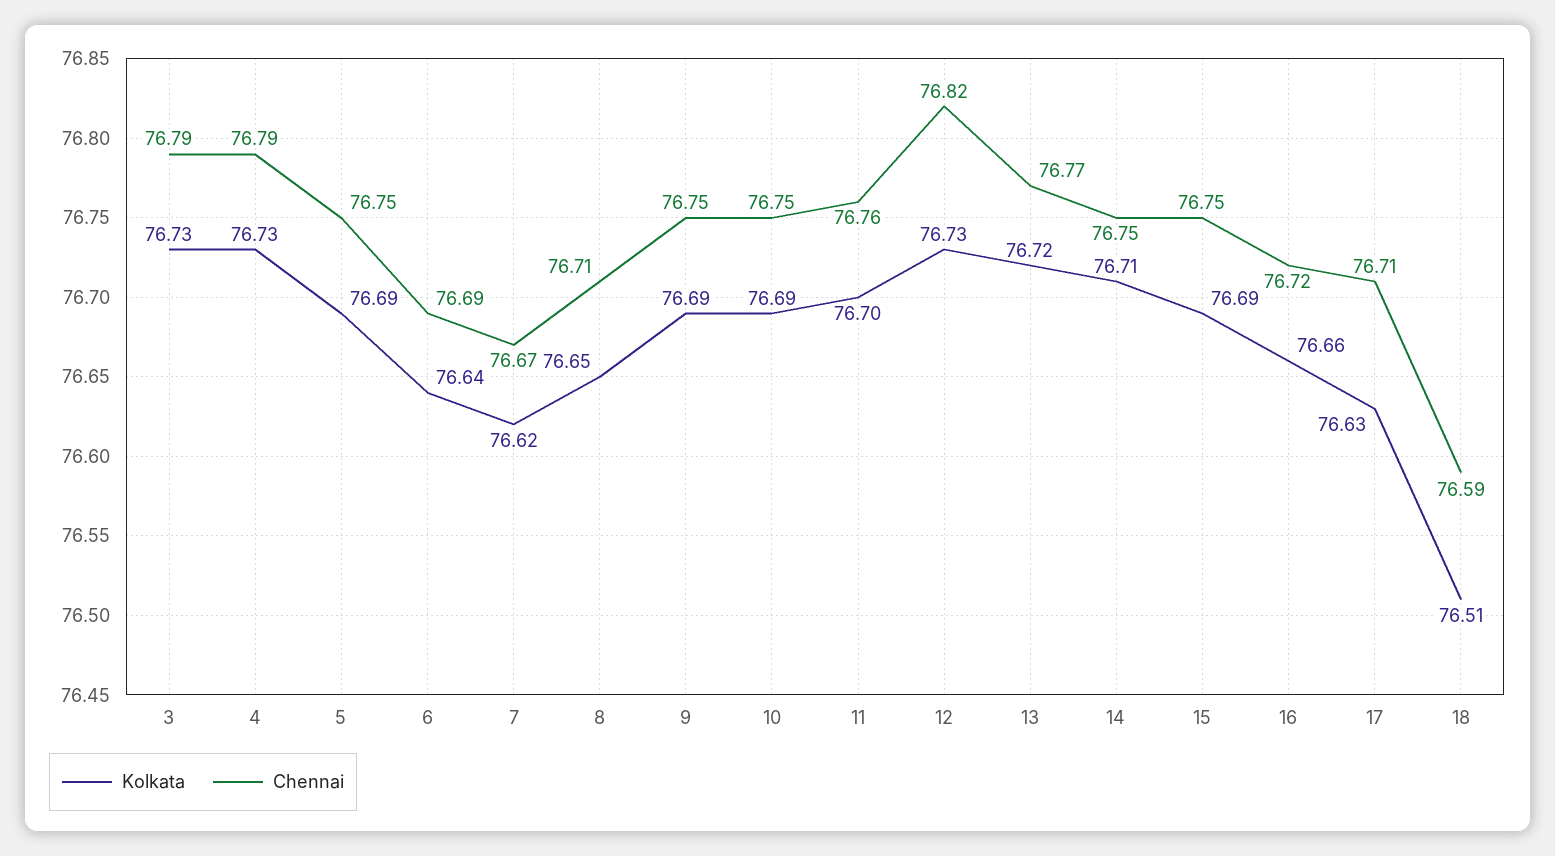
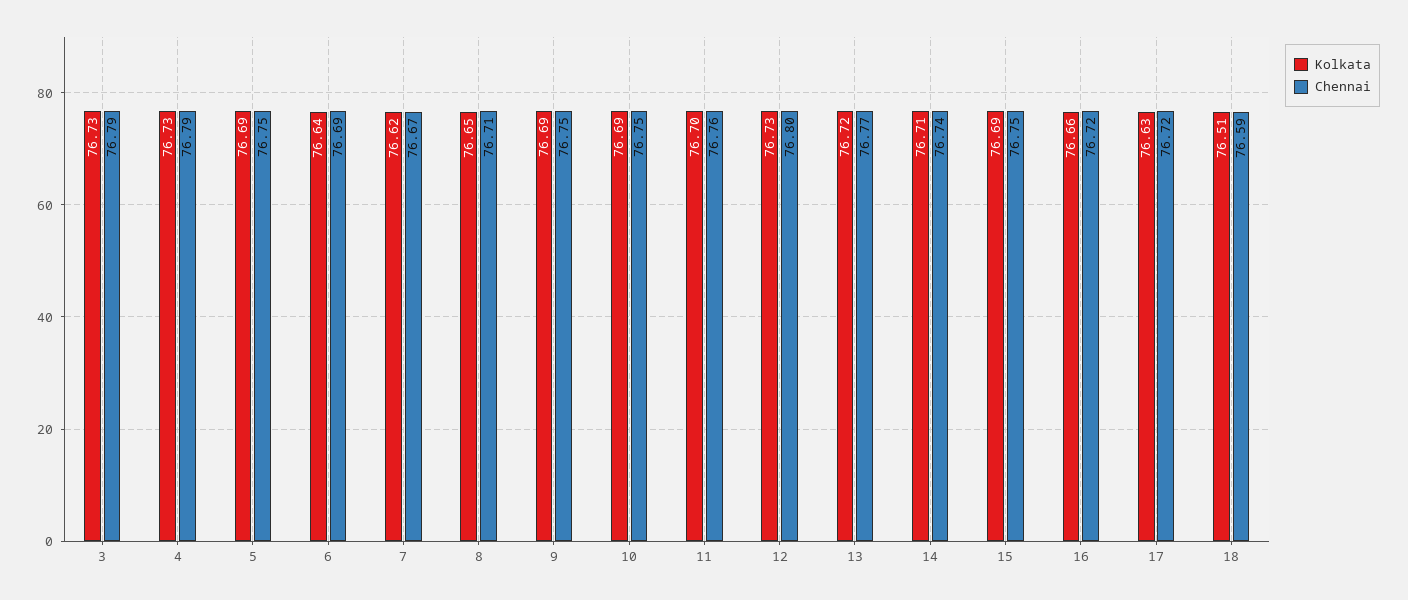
Chennai, 12: 76.82 -> 76.8
Chennai, 14: 76.75 -> 76.74
Chennai, 17: 76.71 -> 76.72

